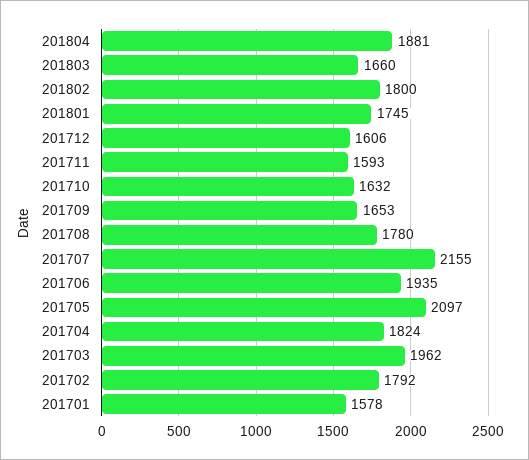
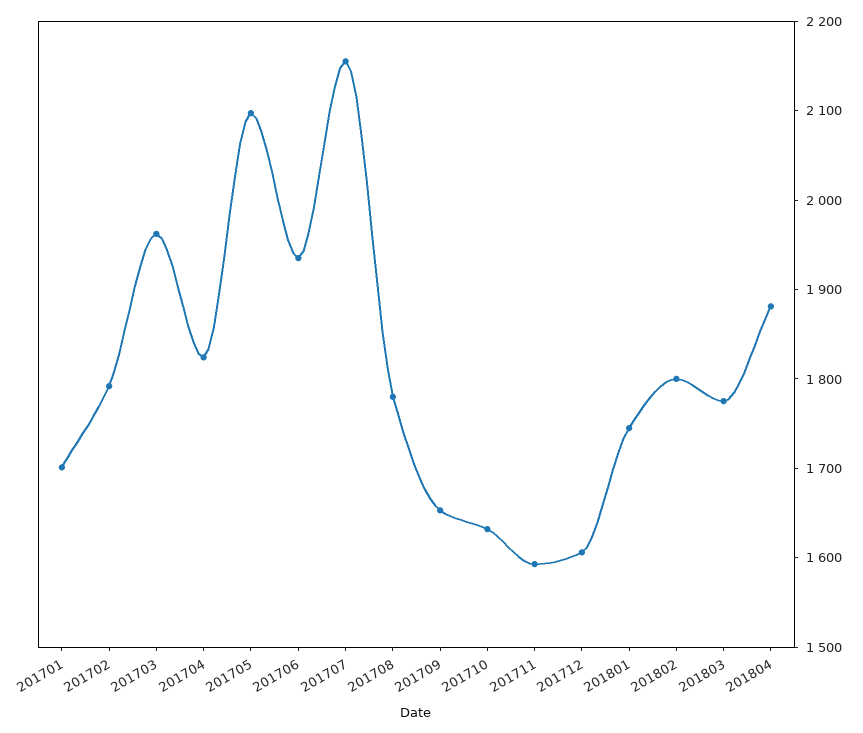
201803: 1660 -> 1780
201701: 1578 -> 1700

